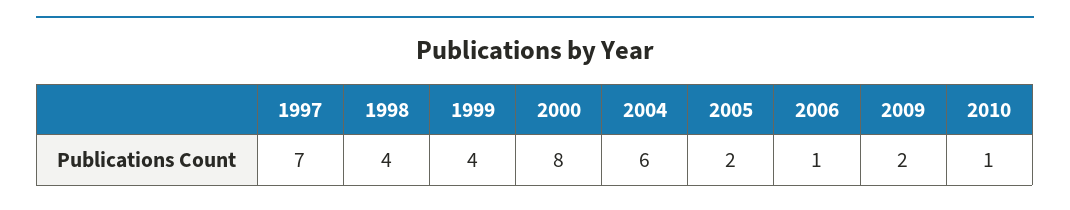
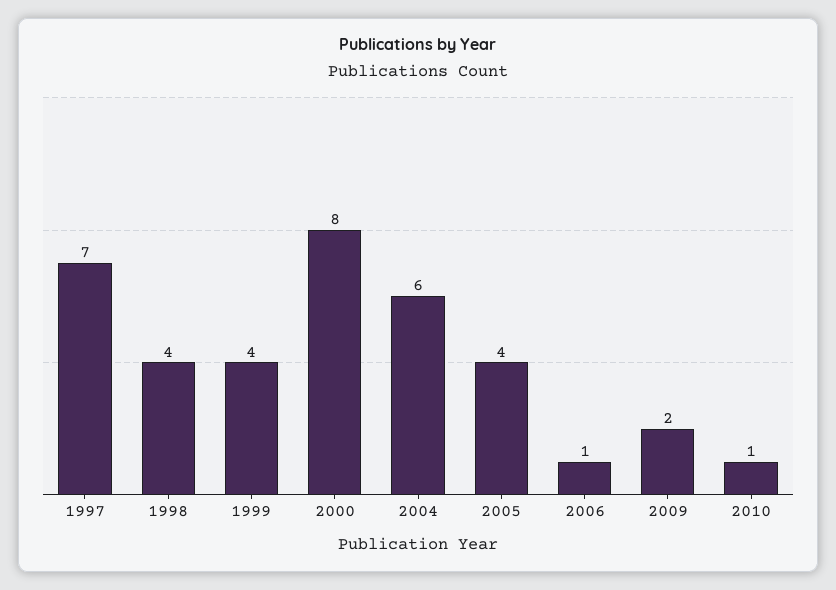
2005: 2 -> 4

